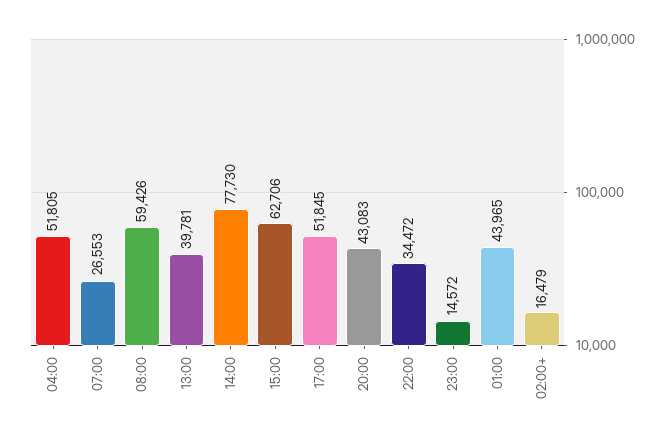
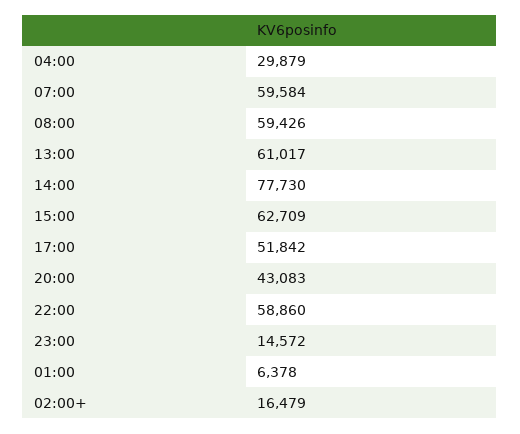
04:00: 51805 -> 29879
07:00: 26553 -> 59584
13:00: 39781 -> 61017
15:00: 62706 -> 62709
17:00: 51845 -> 51842
22:00: 34472 -> 58860
01:00: 43965 -> 6378

